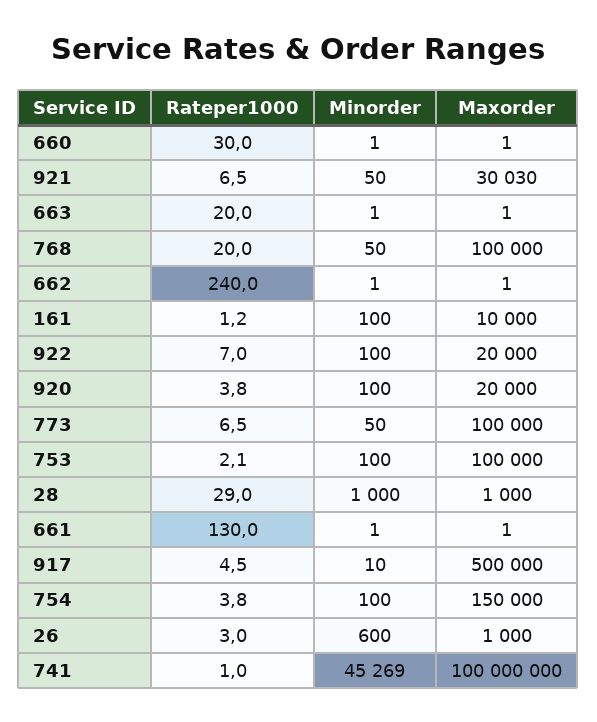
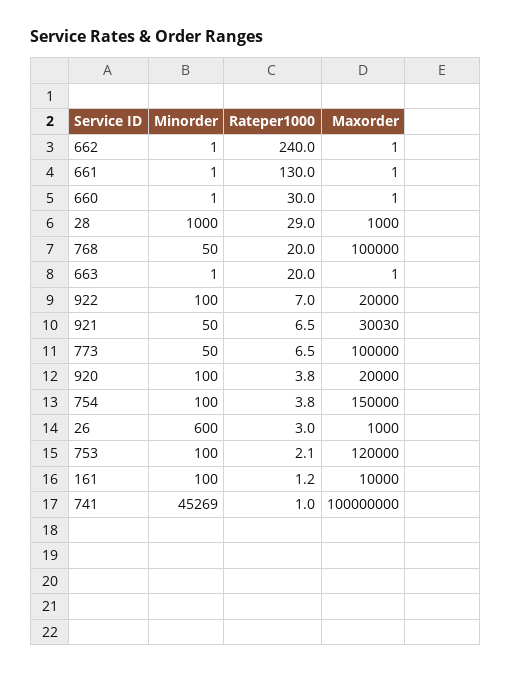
Maxorder, 753: 100000 -> 120000
Rateper1000, 917: 4.5 -> none
Minorder, 917: 10 -> none
Maxorder, 917: 500000 -> none

